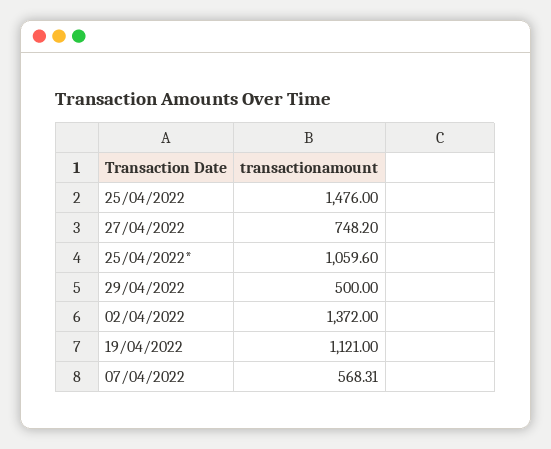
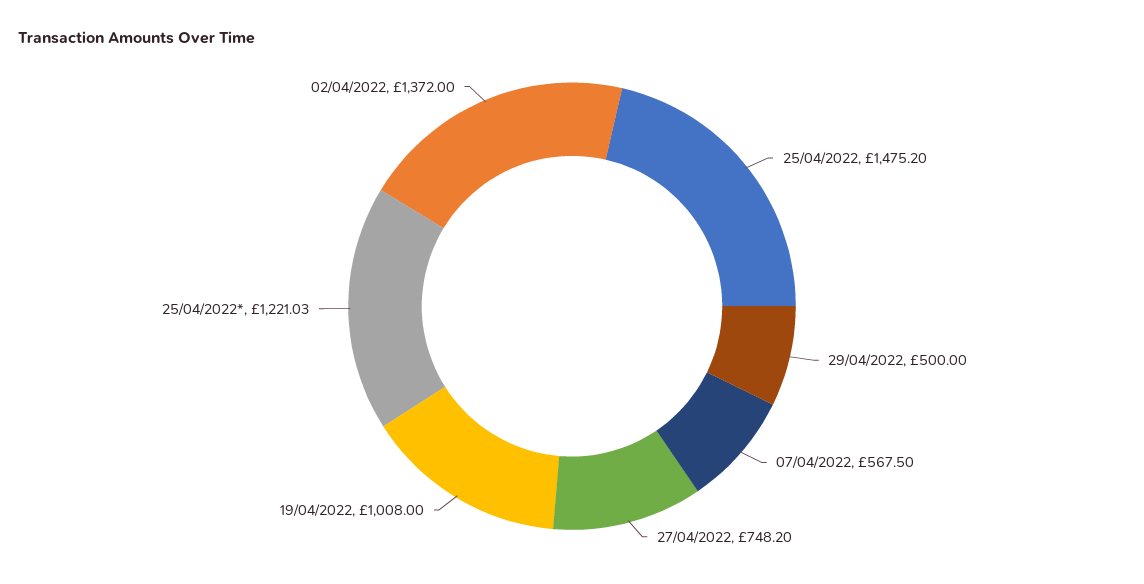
25/04/2022: 1476 -> 1475.2
25/04/2022*: 1059.6 -> 1221.03
19/04/2022: 1121 -> 1008
07/04/2022: 568.31 -> 567.5

